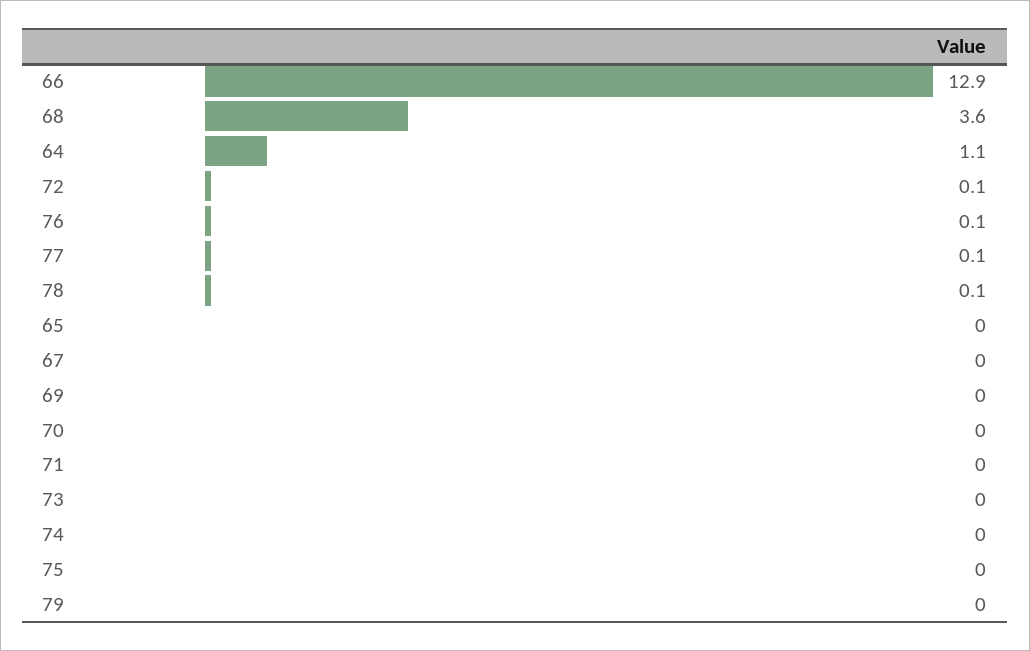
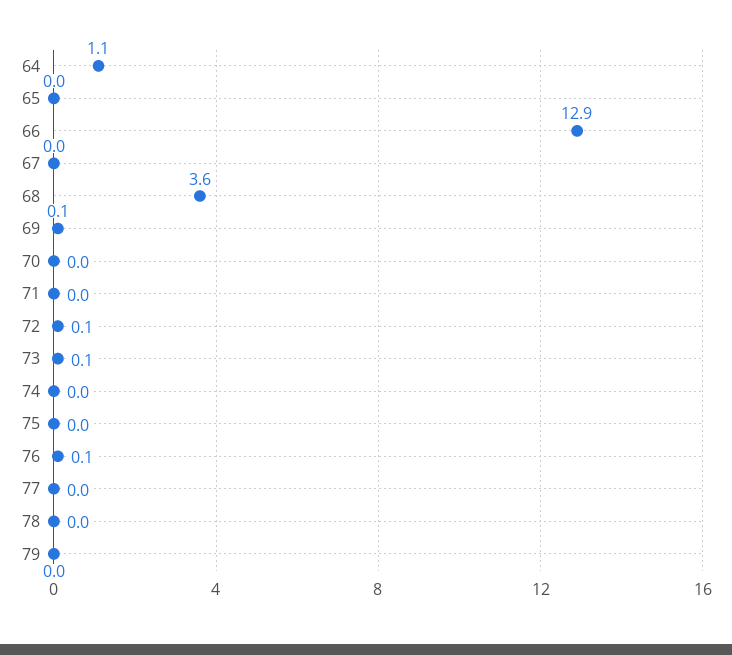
77: 0.1 -> 0
78: 0.1 -> 0
69: 0 -> 0.1
73: 0 -> 0.1

